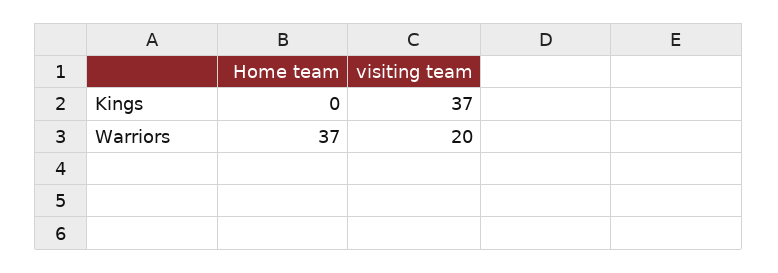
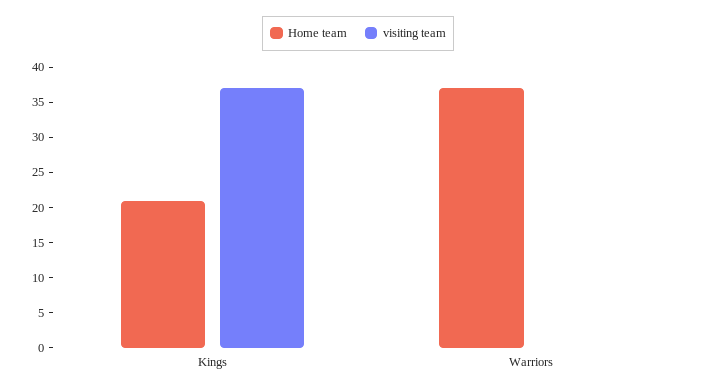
Home team, Kings: 0 -> 20
visiting team, Warriors: 20 -> 0

